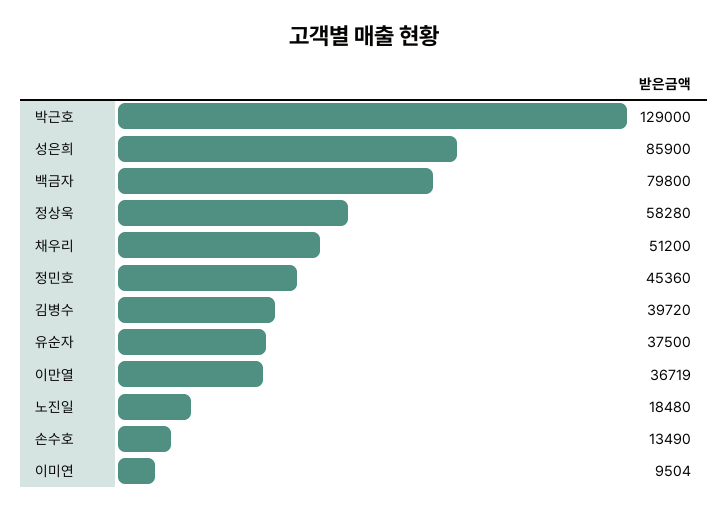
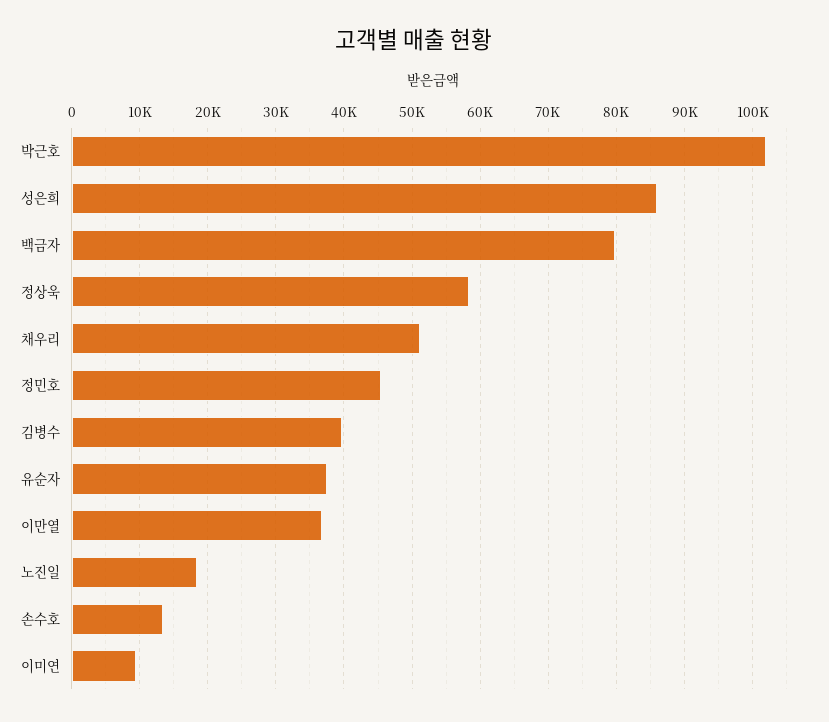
박근호: 129000 -> 102000

